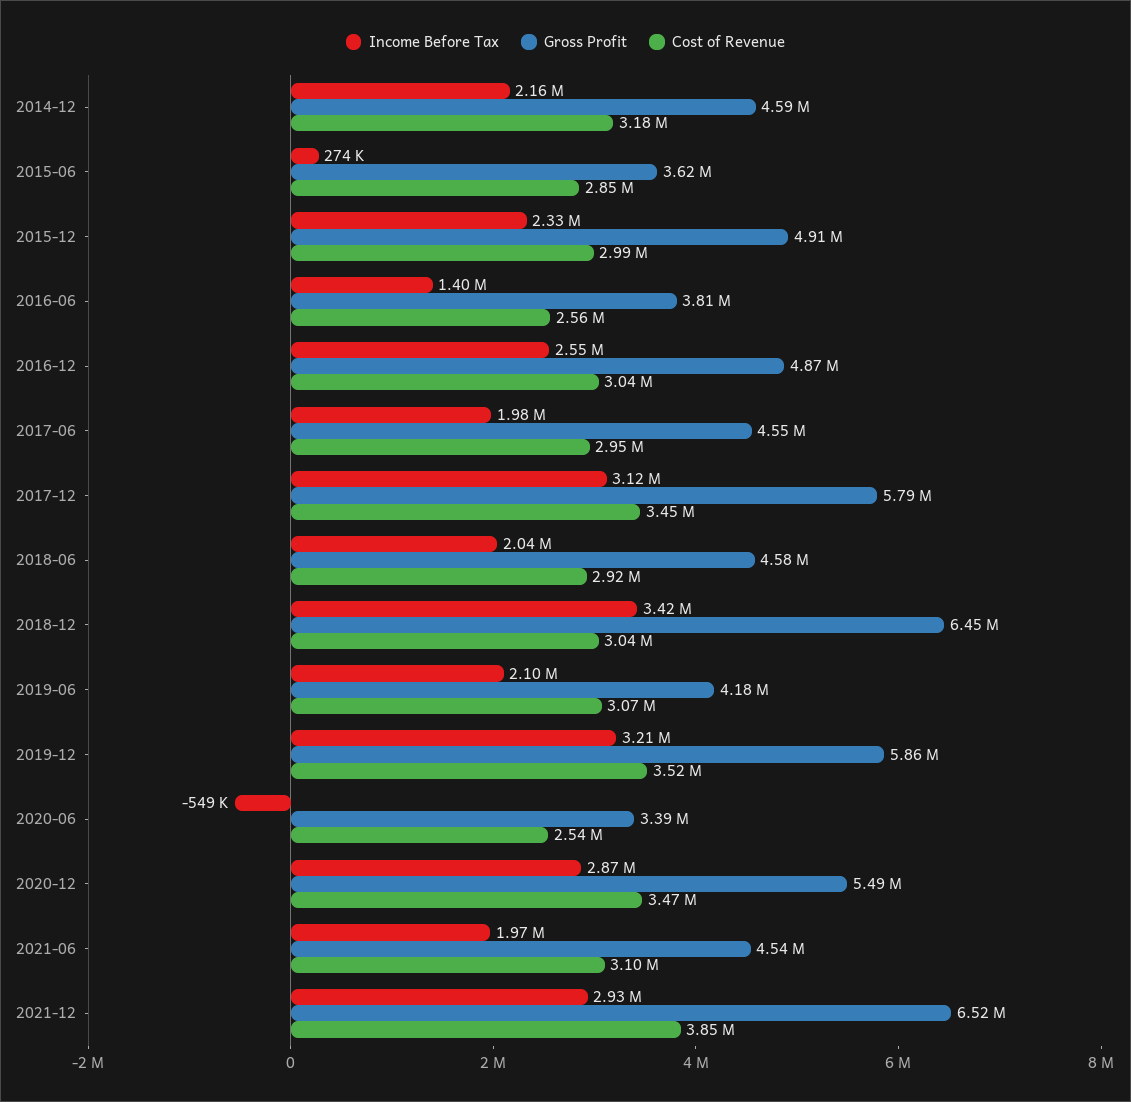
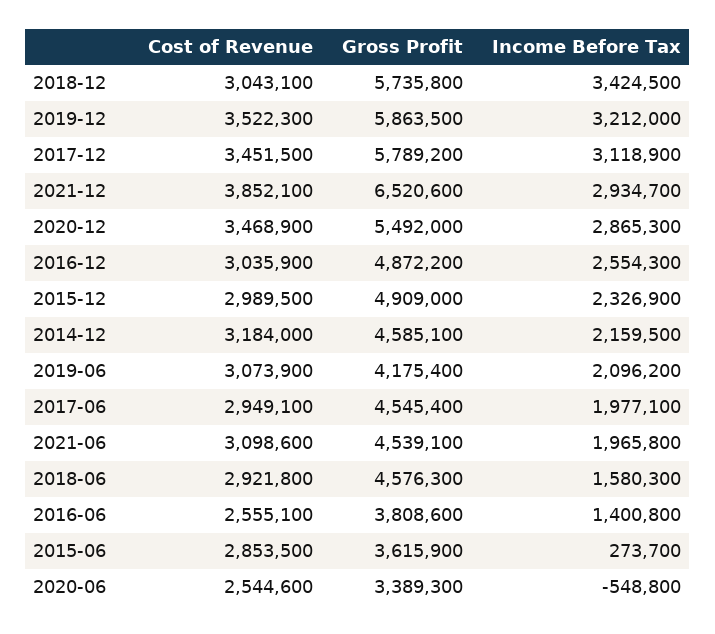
Income Before Tax, 2018-06: 2040000 -> 1580300
Gross Profit, 2018-12: 6450000 -> 5735800

